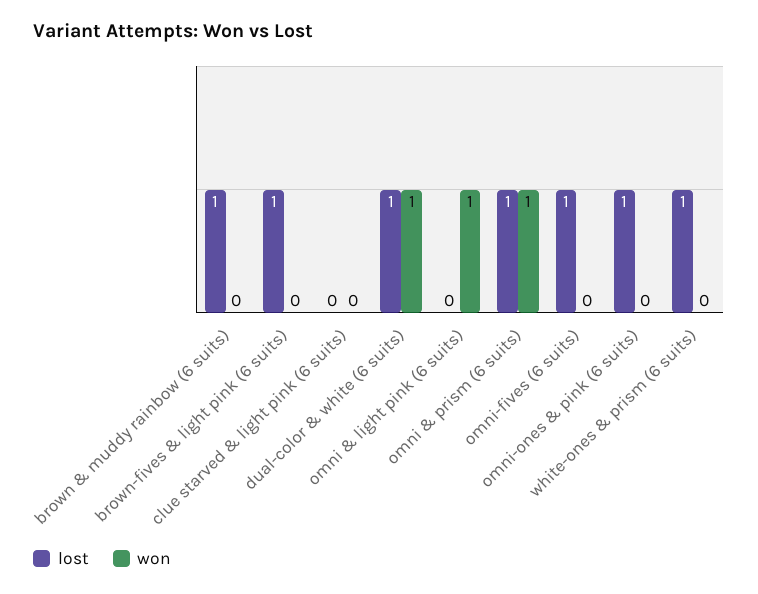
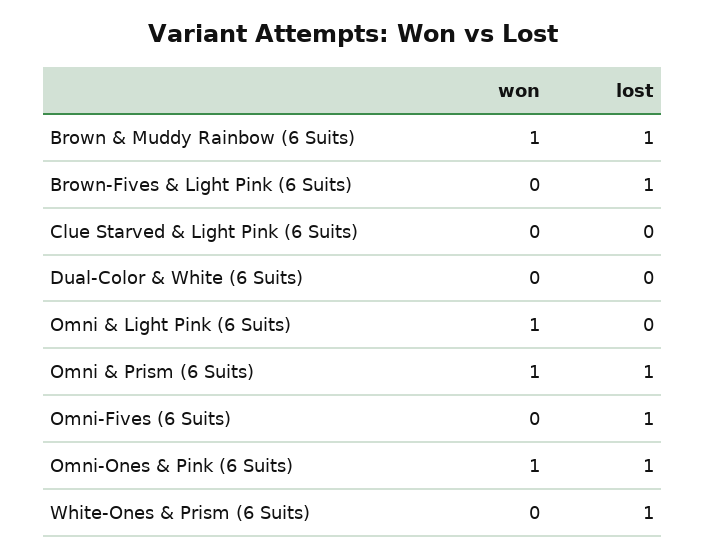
won, brown & muddy rainbow (6 suits): 0 -> 1
lost, dual-color & white (6 suits): 1 -> 0
won, dual-color & white (6 suits): 1 -> 0
won, omni-ones & pink (6 suits): 0 -> 1

